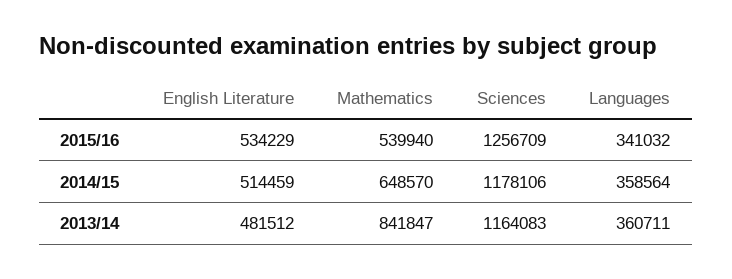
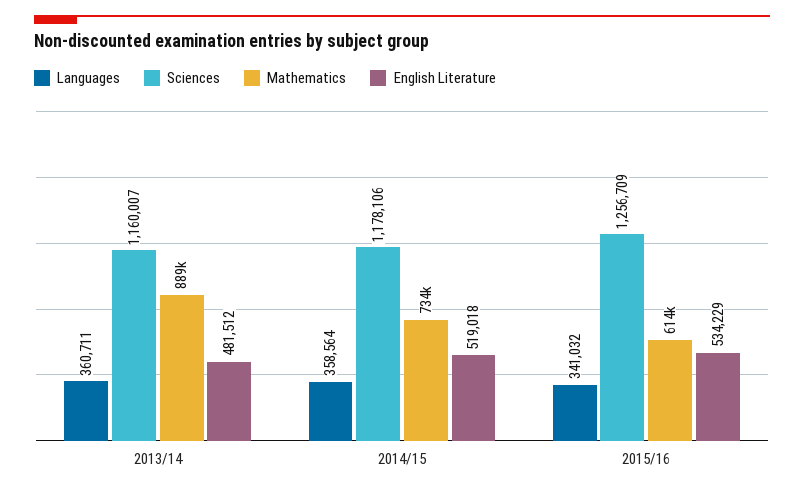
Mathematics, 2015/16: 539940 -> 614000
English Literature, 2014/15: 514459 -> 519018
Mathematics, 2014/15: 648570 -> 734000
Mathematics, 2013/14: 841847 -> 889000
Sciences, 2013/14: 1164083 -> 1160007

